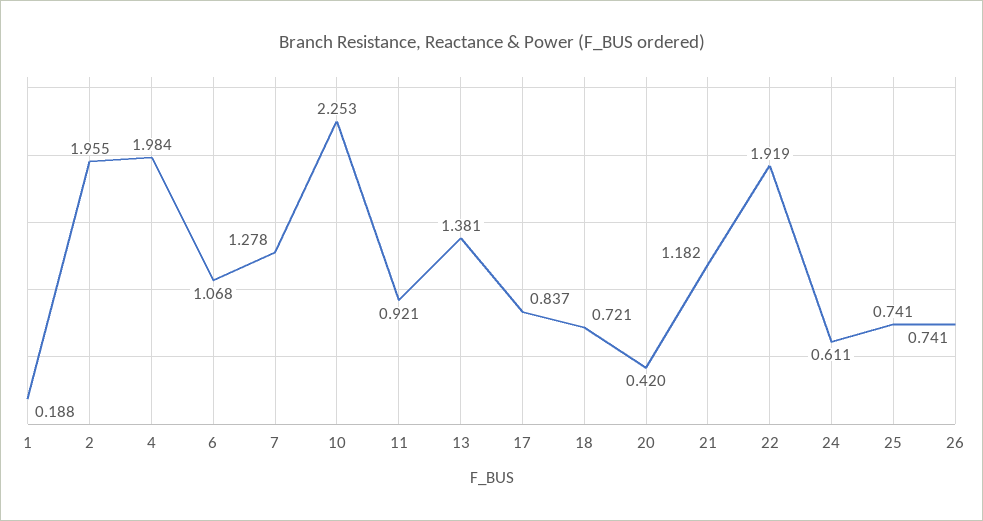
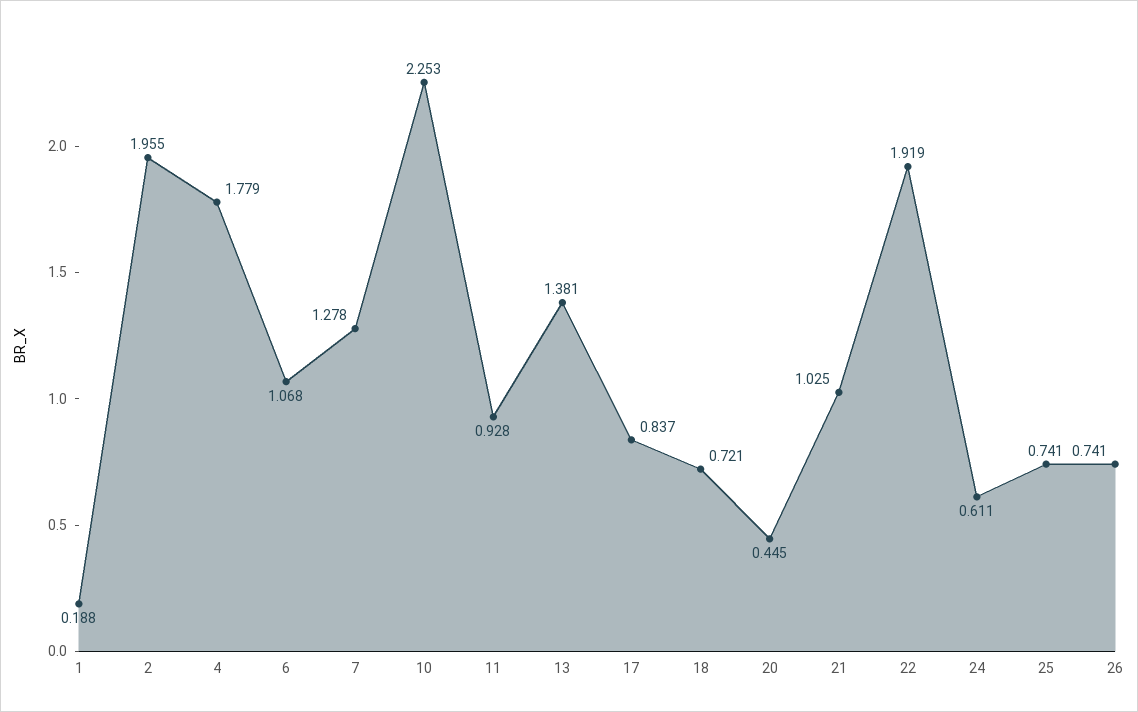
4: 1.984 -> 1.779
11: 0.921 -> 0.928
20: 0.42 -> 0.445
21: 1.182 -> 1.025

